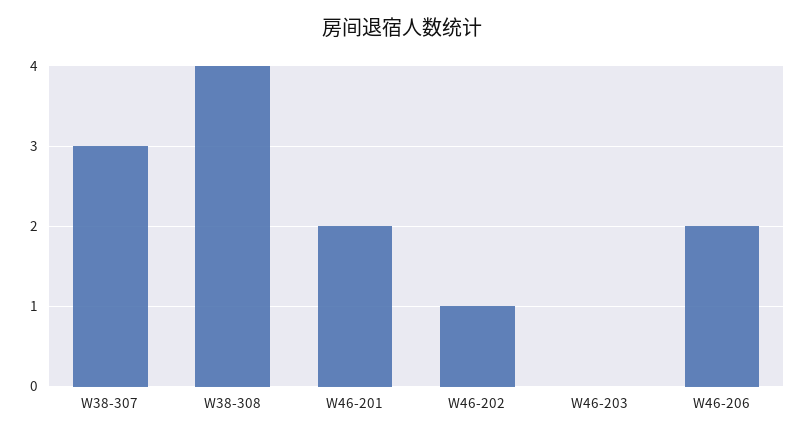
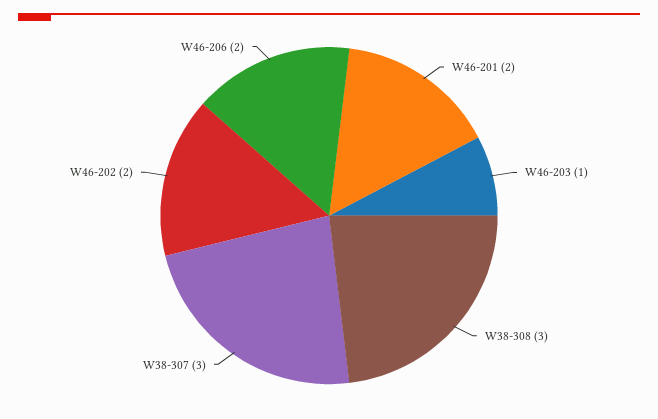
W38-308: 4 -> 3
W46-202: 1 -> 2
W46-203: 0 -> 1

